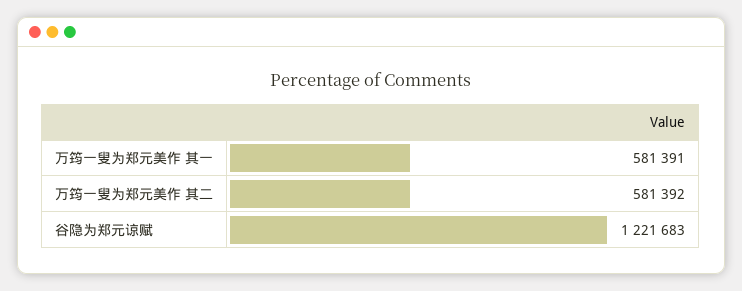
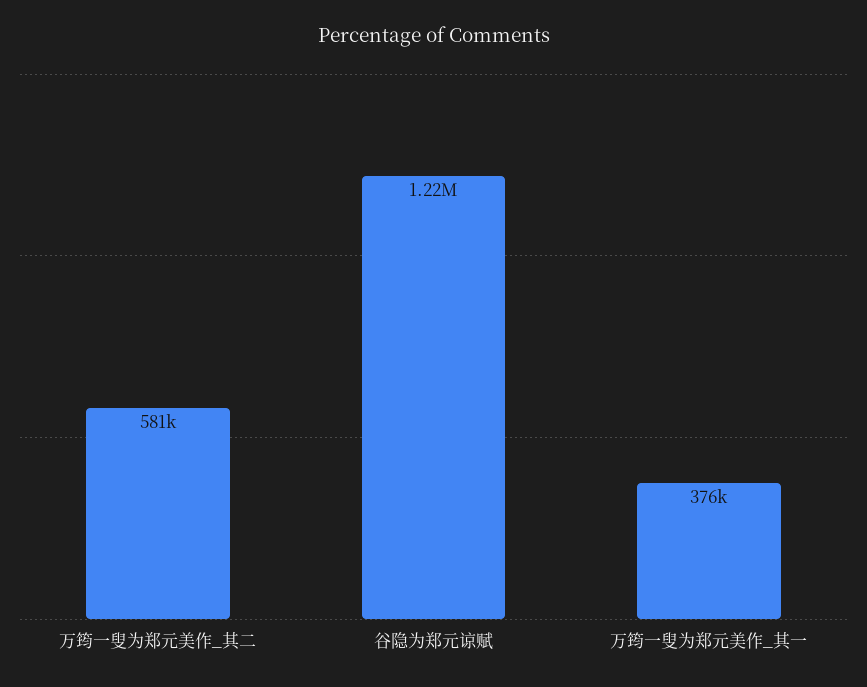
万筠一叟为郑元美作 其一: 581391 -> 376000

